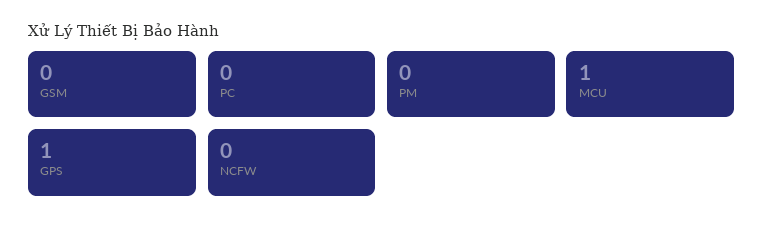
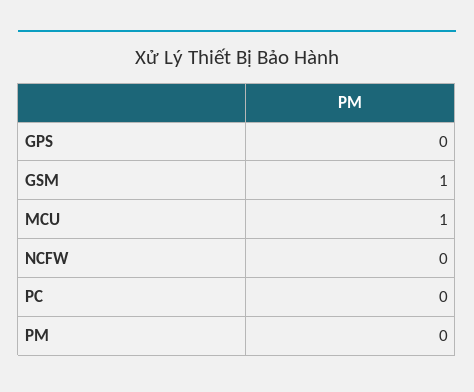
GSM: 0 -> 1
GPS: 1 -> 0

